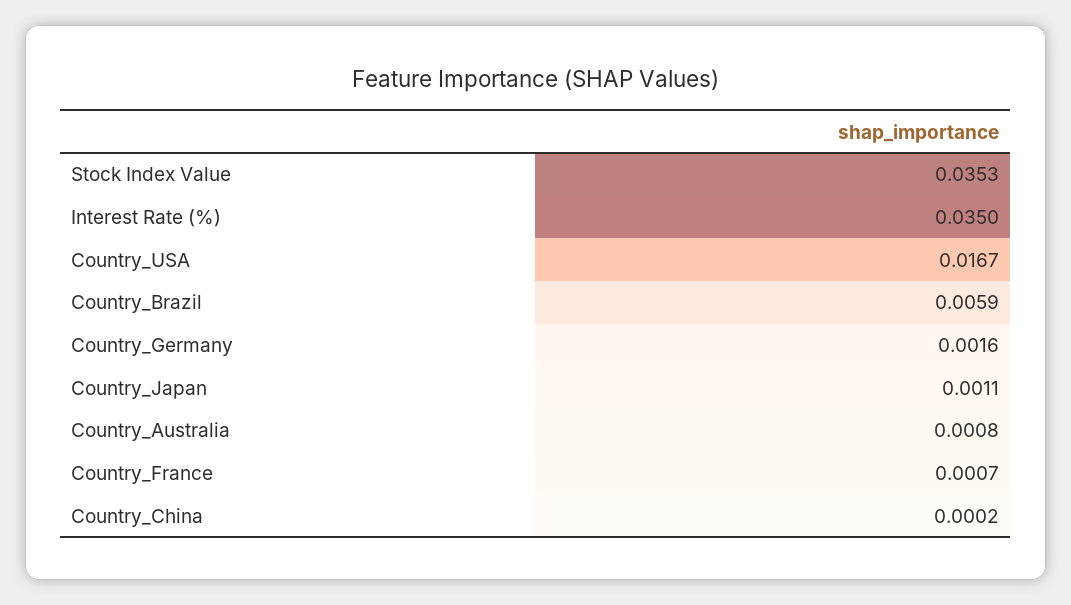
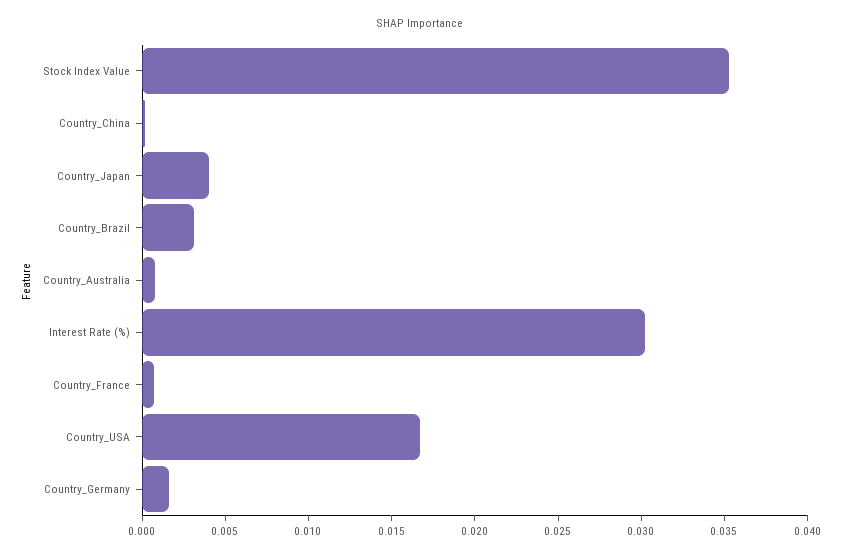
Interest Rate (%): 0.035 -> 0.03
Country_Brazil: 0.0059 -> 0.003
Country_Japan: 0.0011 -> 0.004

